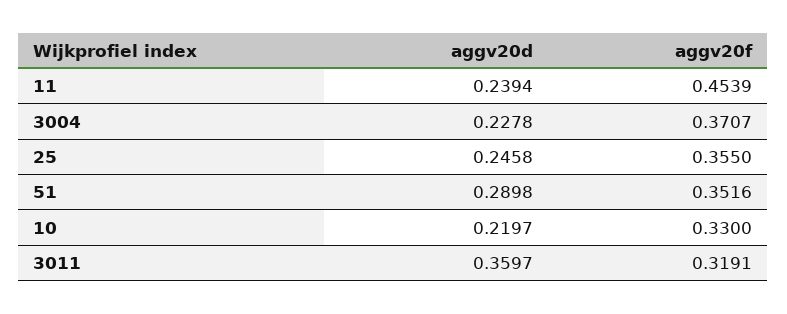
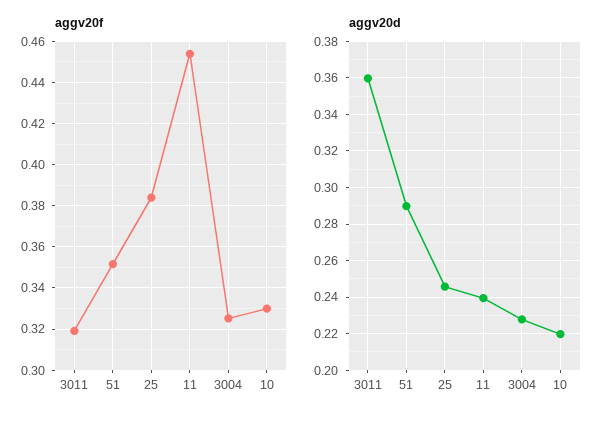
aggv20f, 3004: 0.3707 -> 0.325
aggv20f, 25: 0.355 -> 0.385

